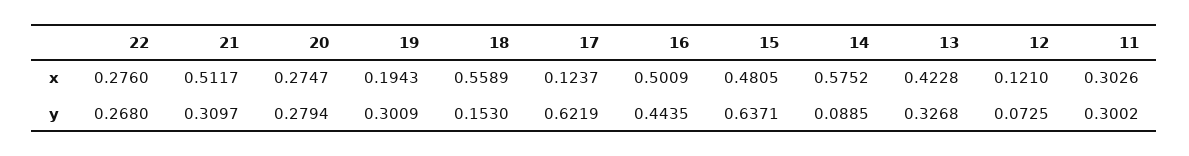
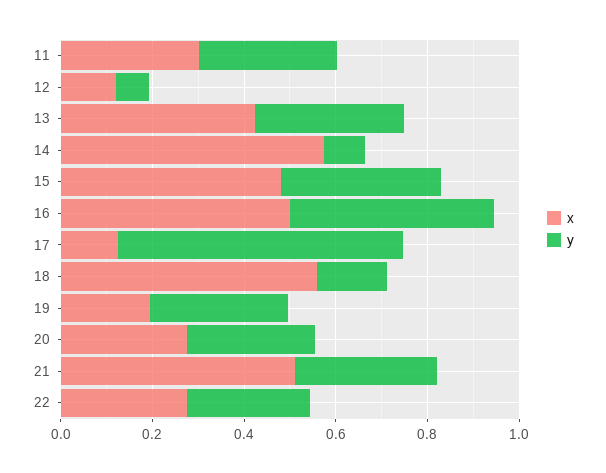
y, 15: 0.6371 -> 0.35

